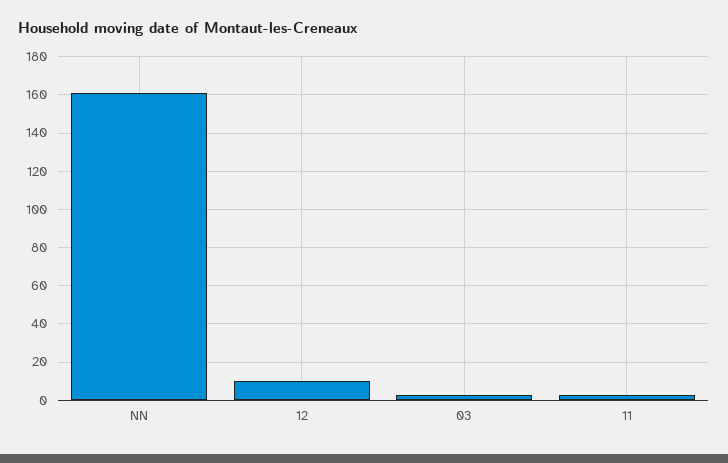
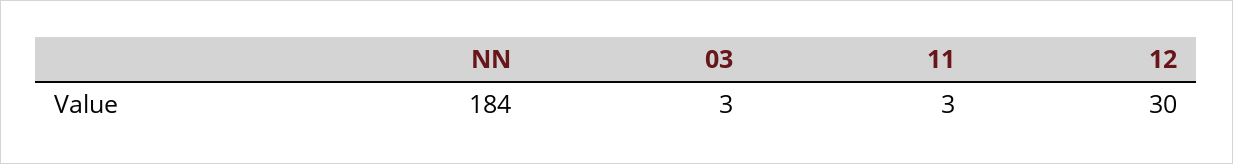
NN: 160 -> 184
12: 10 -> 30

